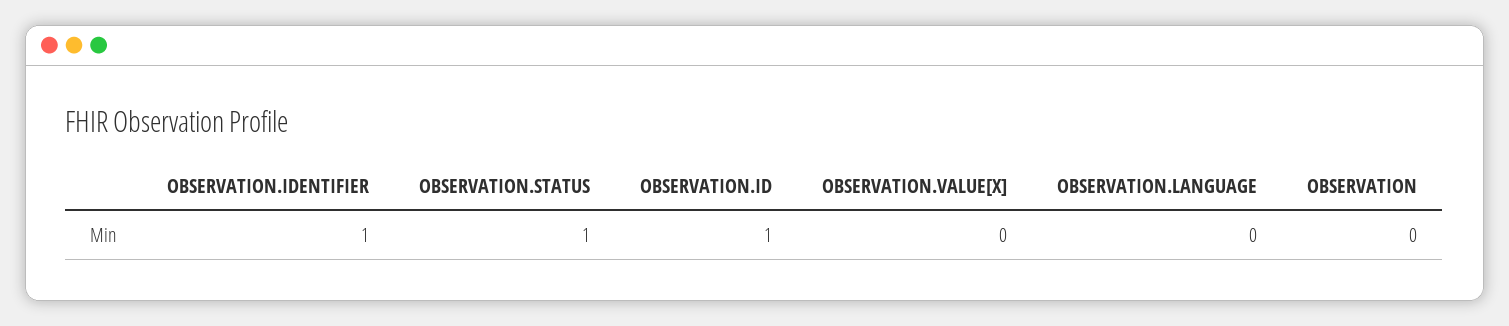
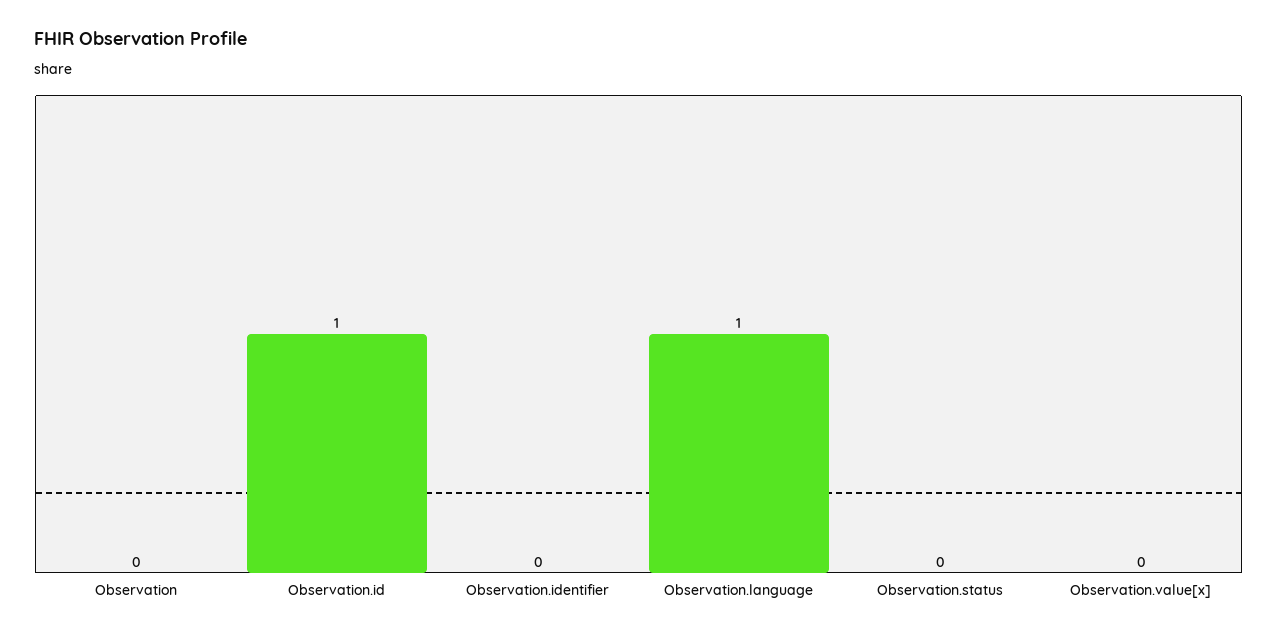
OBSERVATION.IDENTIFIER: 1 -> 0
OBSERVATION.STATUS: 1 -> 0
OBSERVATION.LANGUAGE: 0 -> 1

